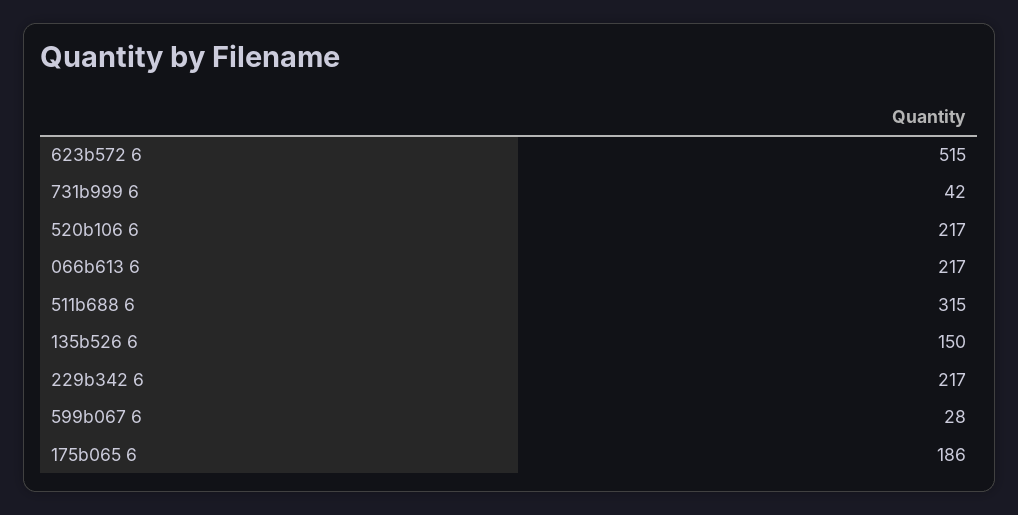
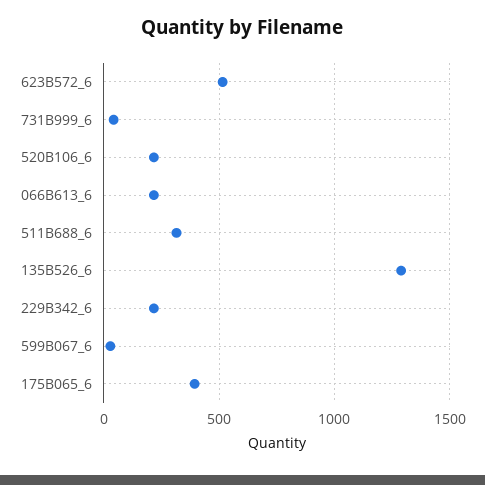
135b526 6: 150 -> 1300
175b065 6: 186 -> 400

